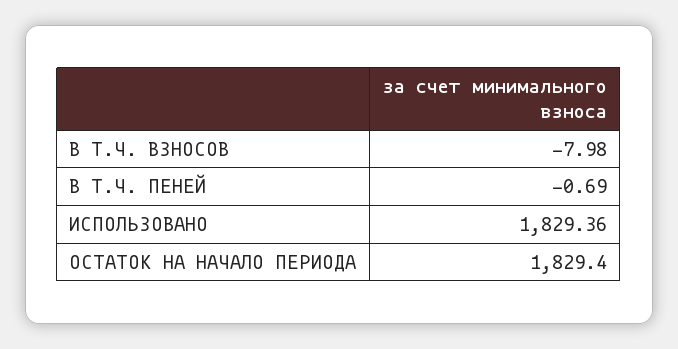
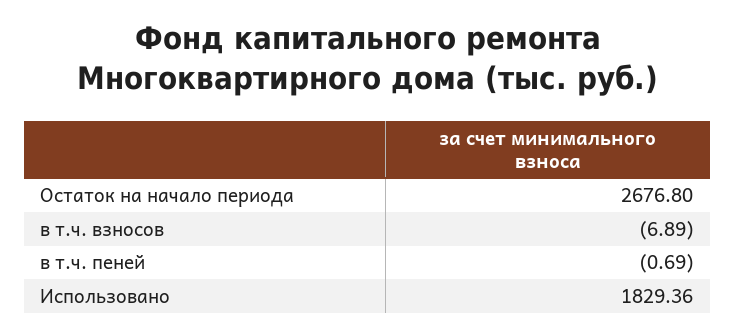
В Т.Ч. ВЗНОСОВ: -7.98 -> -6.89
ОСТАТОК НА НАЧАЛО ПЕРИОДА: 1829.4 -> 2676.8

